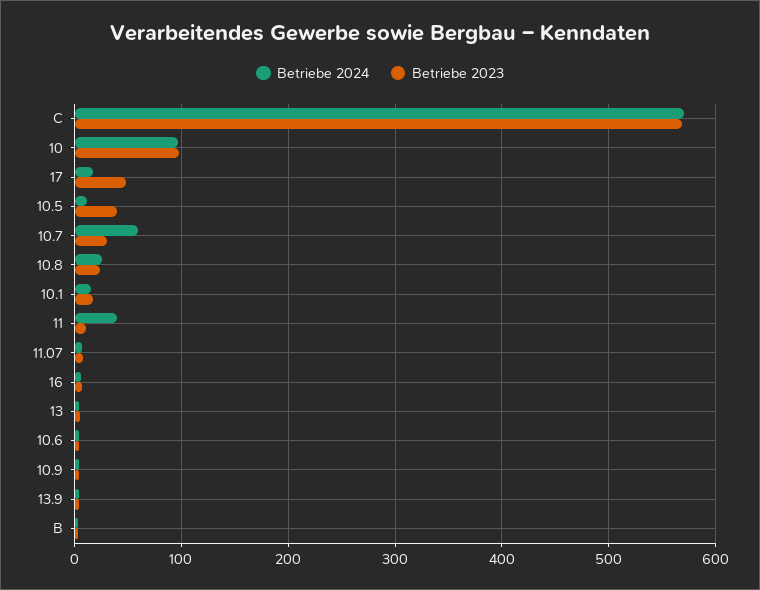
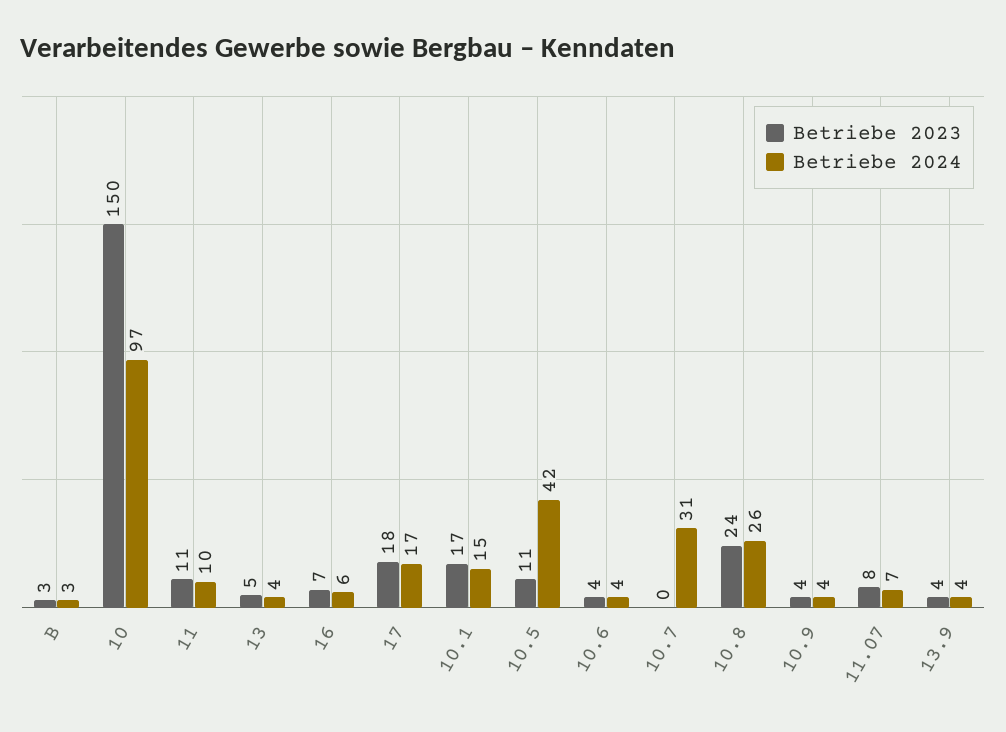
Betriebe 2024, C: 570 -> none
Betriebe 2023, C: 570 -> none
Betriebe 2023, 10: 100 -> 150
Betriebe 2023, 17: 50 -> 18
Betriebe 2024, 10.5: 10 -> 42
Betriebe 2023, 10.5: 40 -> 11
Betriebe 2024, 10.7: 60 -> 31
Betriebe 2023, 10.7: 30 -> 0
Betriebe 2024, 11: 40 -> 10

